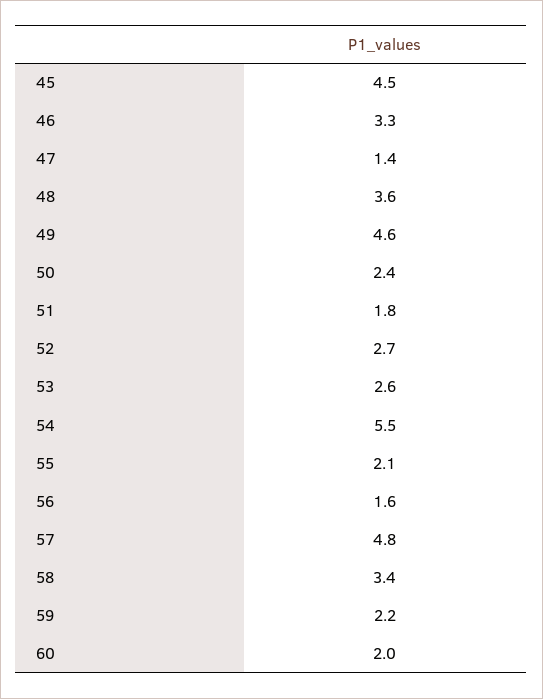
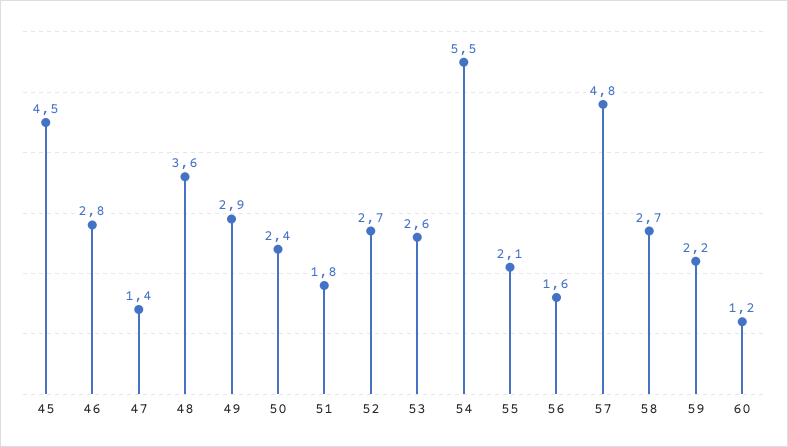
46: 3.3 -> 2.8
49: 4.6 -> 2.9
58: 3.4 -> 2.7
60: 2 -> 1.2

